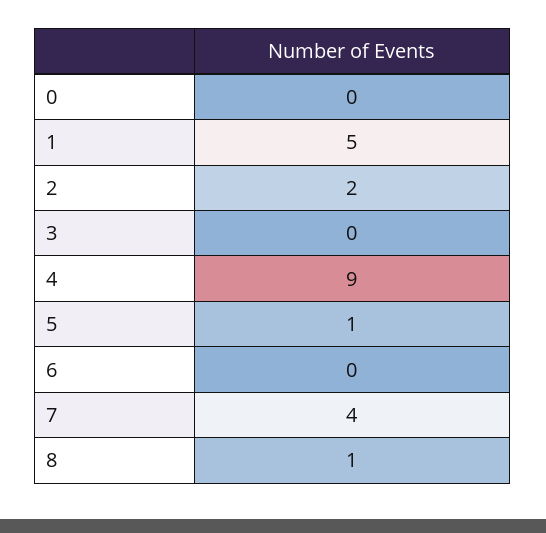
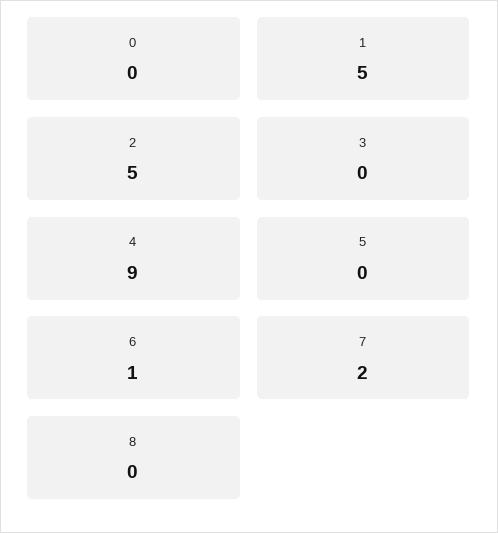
2: 2 -> 5
5: 1 -> 0
6: 0 -> 1
7: 4 -> 2
8: 1 -> 0

